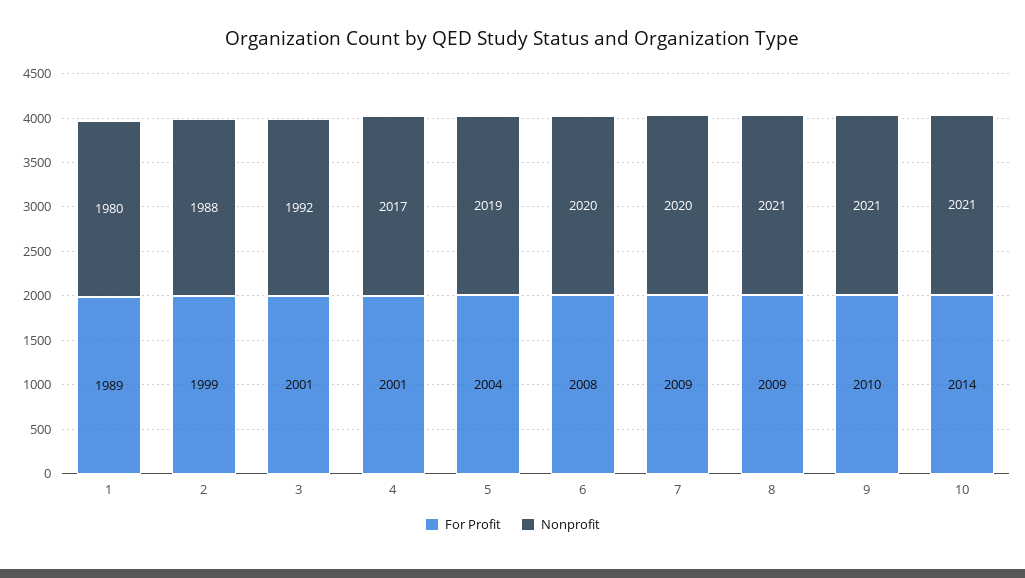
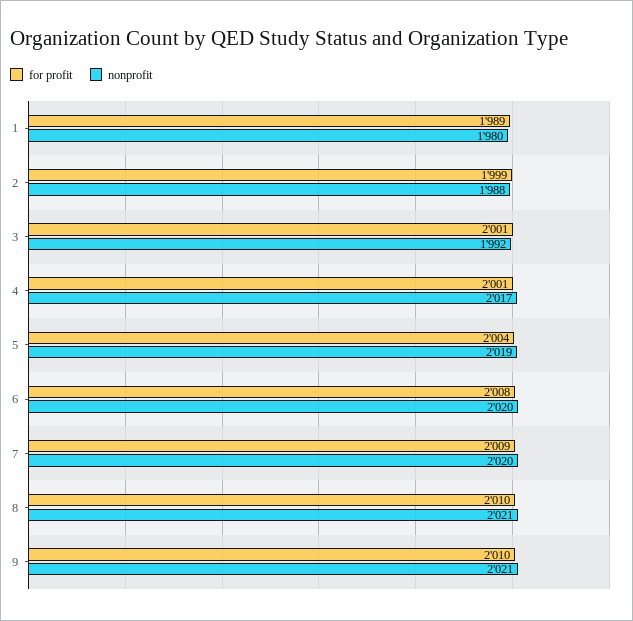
For Profit, 8: 2009 -> 2010
For Profit, 10: 2014 -> none
Nonprofit, 10: 2021 -> none

